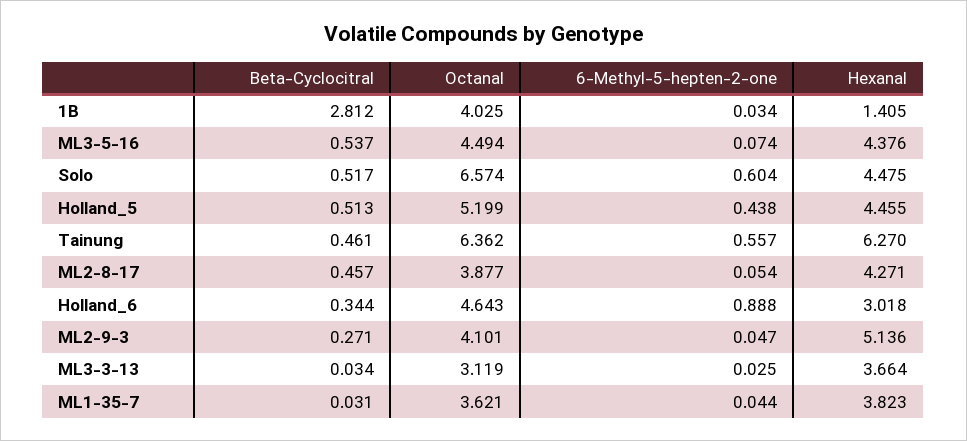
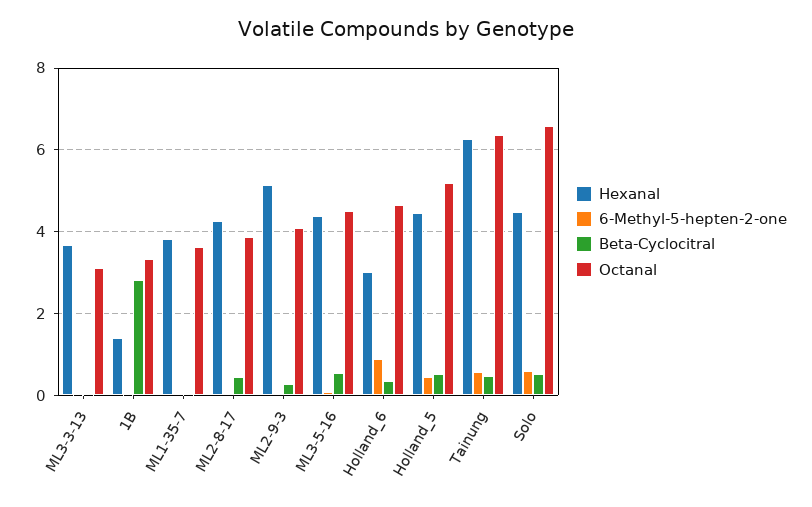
Octanal, 1B: 4.025 -> 3.4

